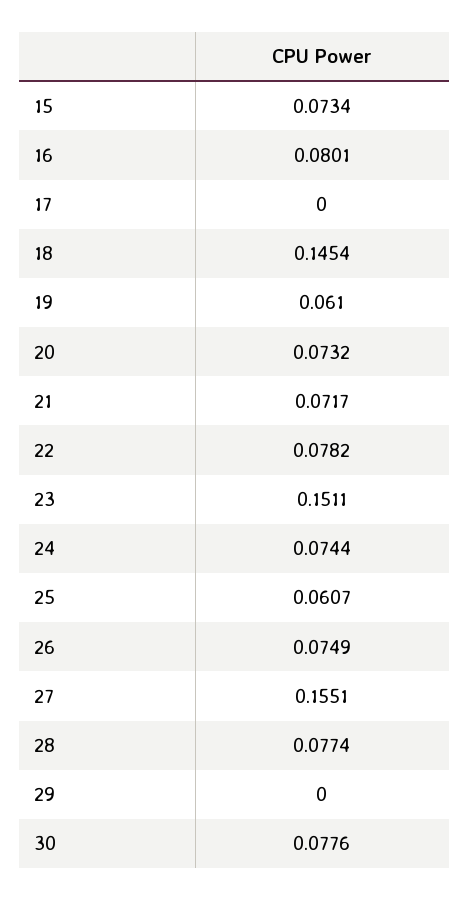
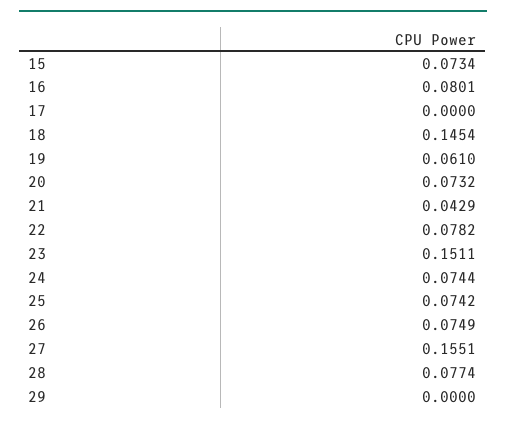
21: 0.0717 -> 0.0429
25: 0.0607 -> 0.0742
30: 0.0776 -> none

